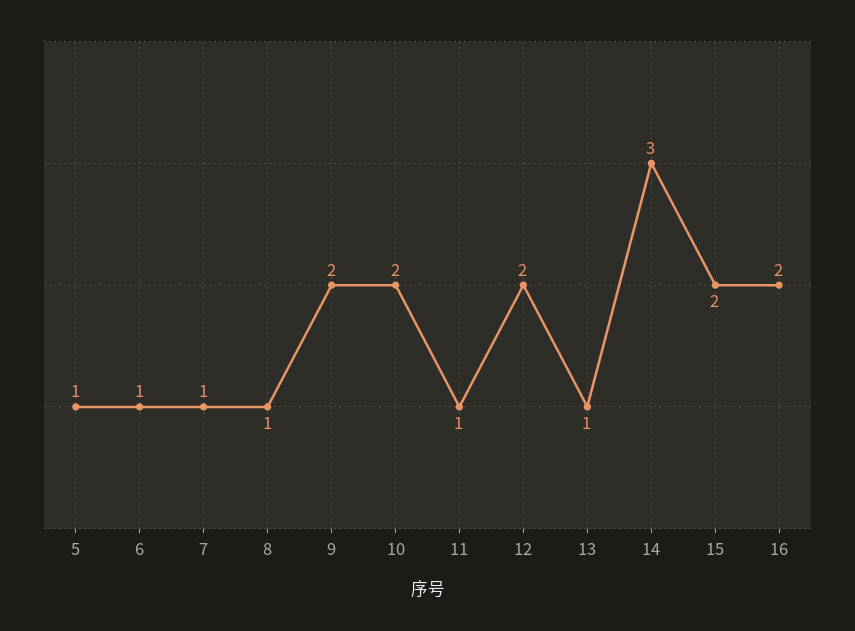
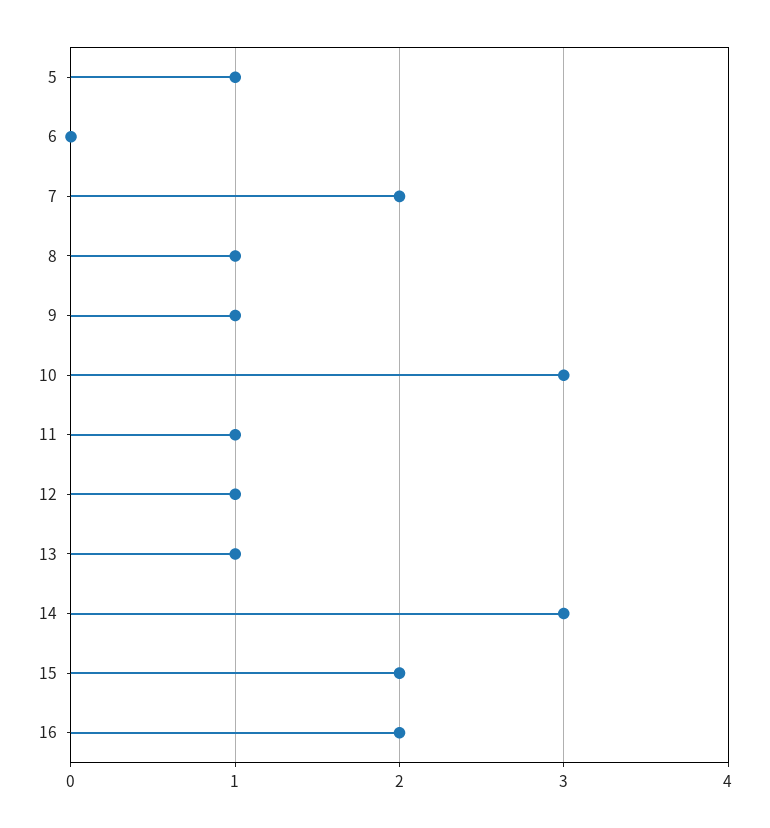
6: 1 -> 0
7: 1 -> 2
9: 2 -> 1
10: 2 -> 3
12: 2 -> 1

